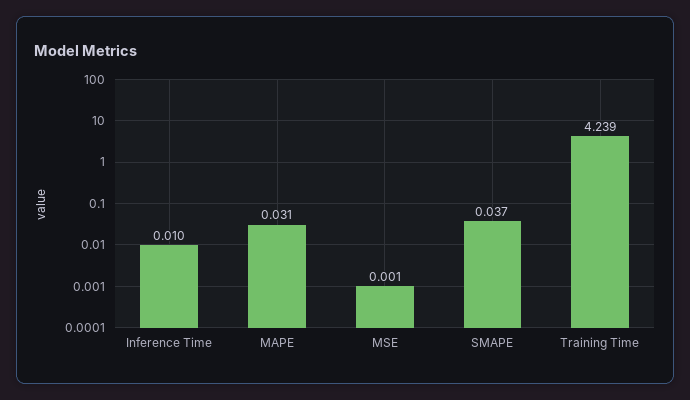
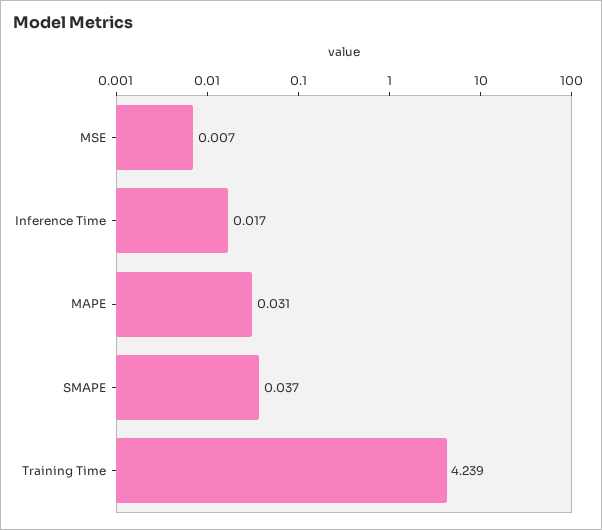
Inference Time: 0.01 -> 0.017
MSE: 0.001 -> 0.007

